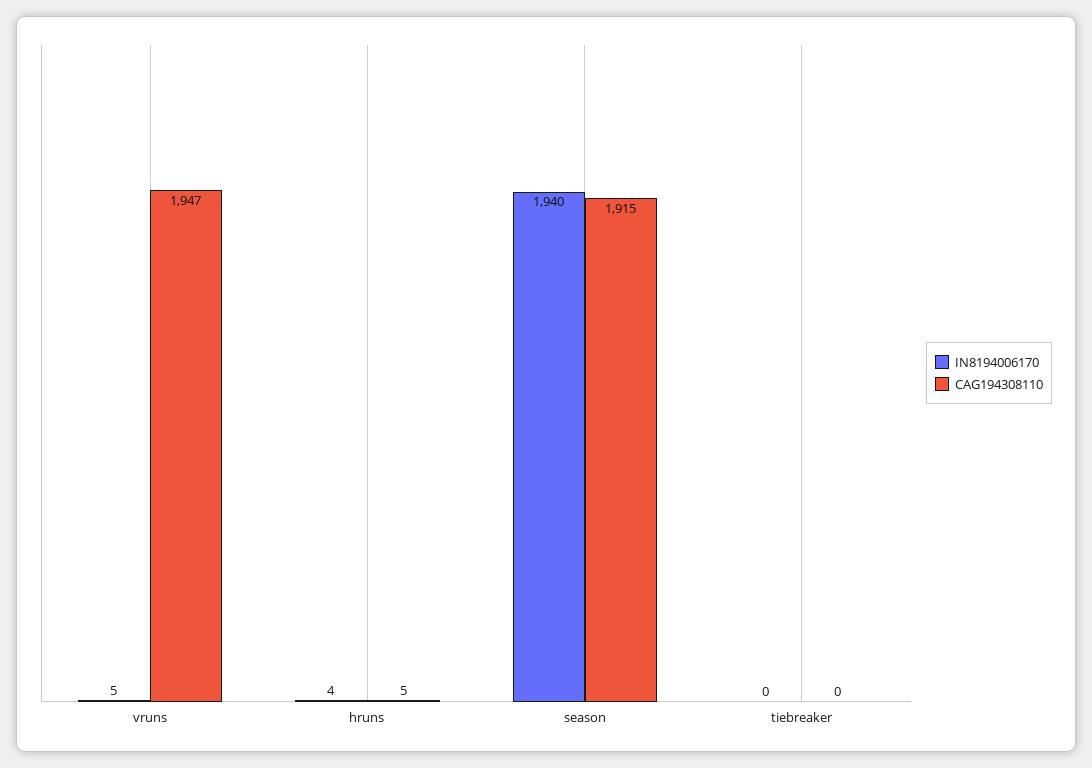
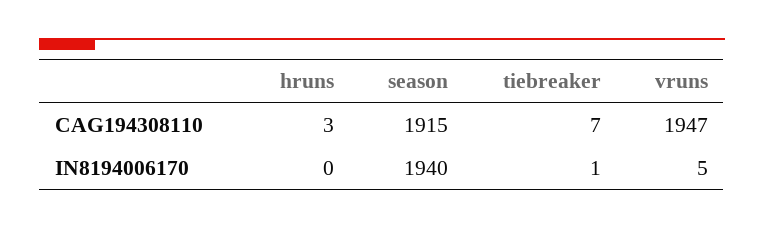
IN8194006170, hruns: 4 -> 0
CAG194308110, hruns: 5 -> 3
IN8194006170, tiebreaker: 0 -> 1
CAG194308110, tiebreaker: 0 -> 7

